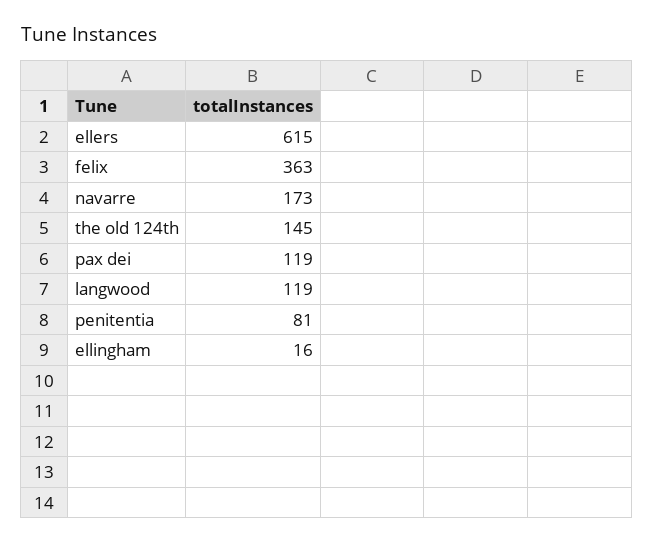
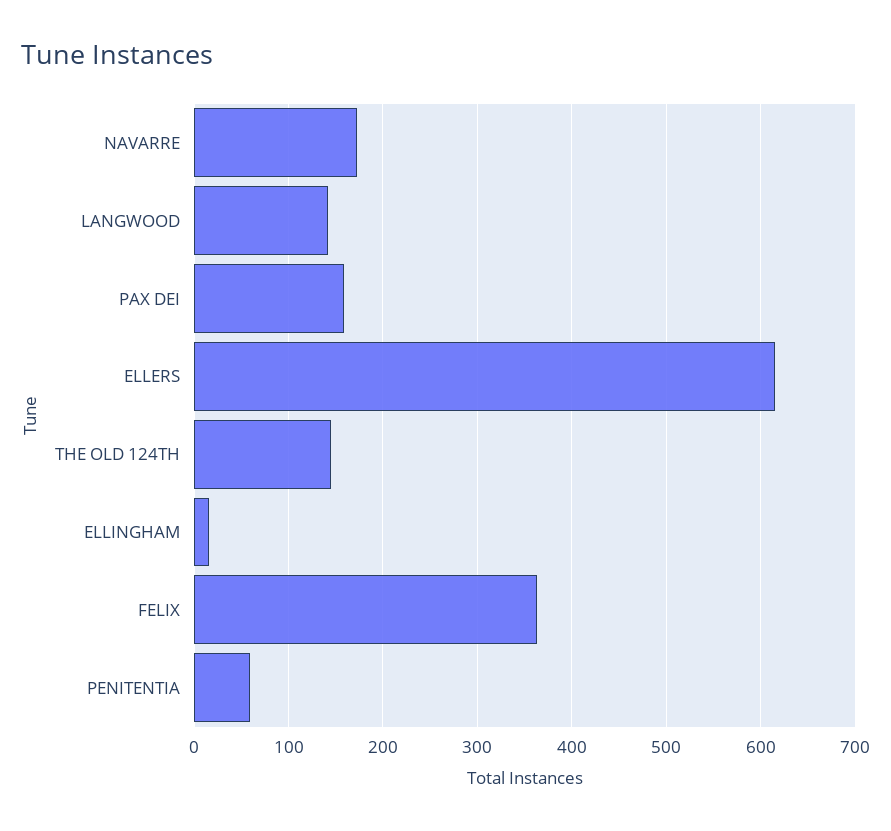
pax dei: 119 -> 160
langwood: 119 -> 140
penitentia: 81 -> 60

